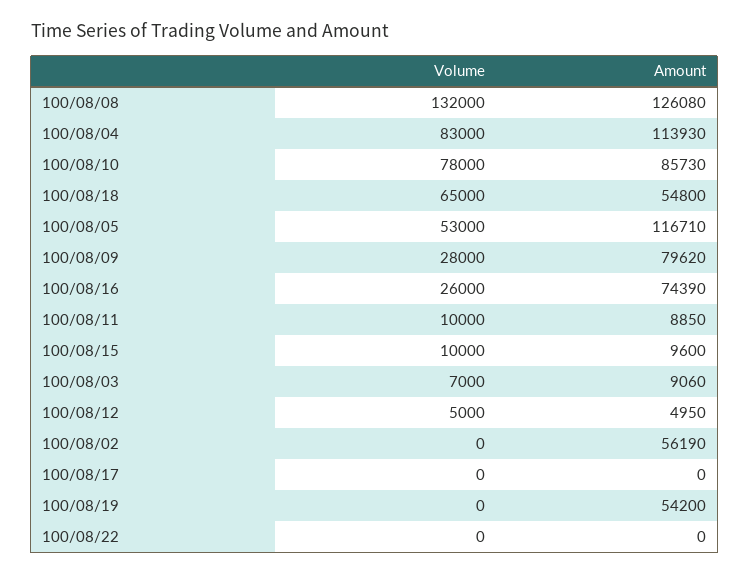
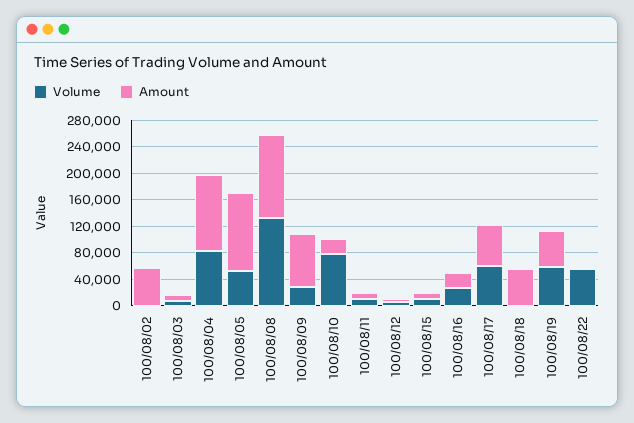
Amount, 100/08/10: 85730 -> 20000
Volume, 100/08/18: 65000 -> 0
Amount, 100/08/16: 74390 -> 20000
Volume, 100/08/17: 0 -> 60000
Amount, 100/08/17: 0 -> 60000
Volume, 100/08/19: 0 -> 60000
Volume, 100/08/22: 0 -> 60000

